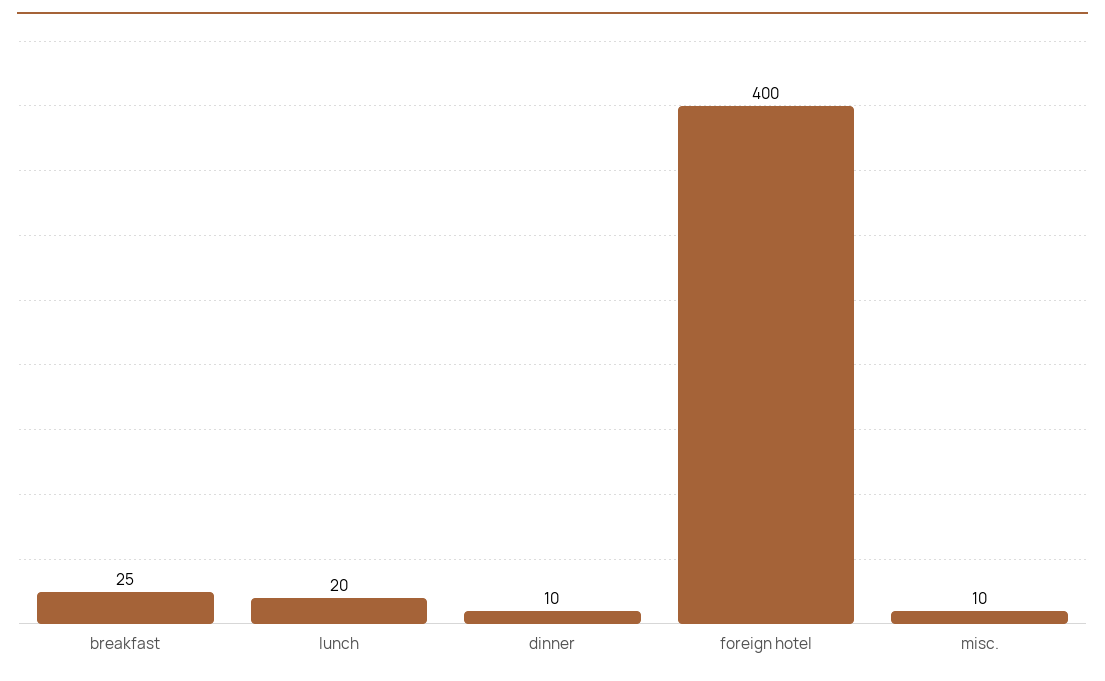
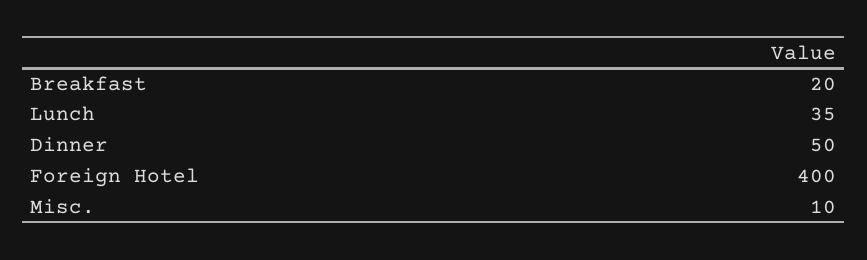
breakfast: 25 -> 20
lunch: 20 -> 35
dinner: 10 -> 50

